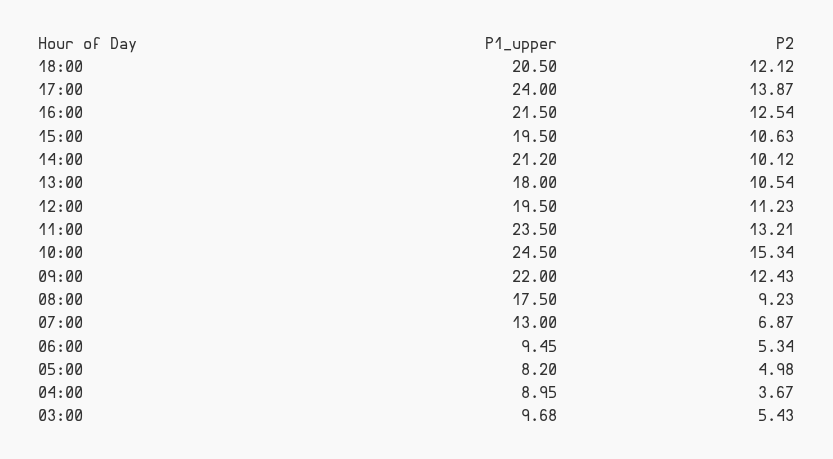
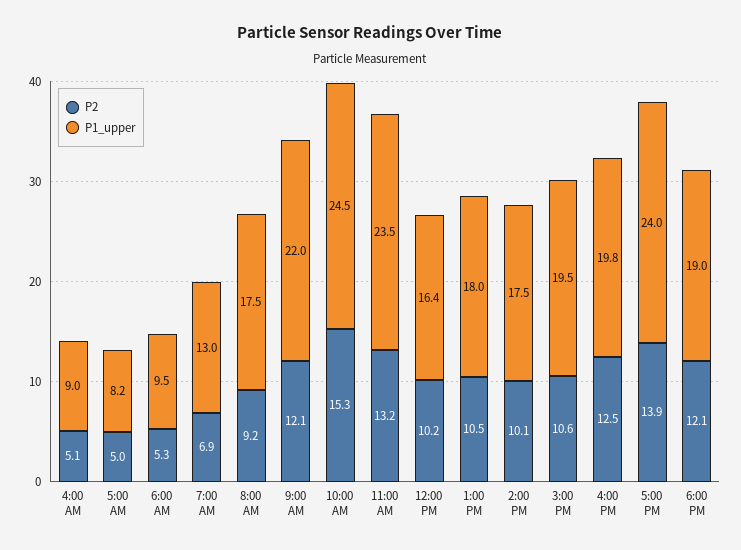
P1_upper, 18:00: 20.5 -> 19
P1_upper, 16:00: 21.5 -> 19.8
P1_upper, 14:00: 21.2 -> 17.5
P1_upper, 12:00: 19.5 -> 16.4
P2, 12:00: 11.23 -> 10.2
P2, 09:00: 12.43 -> 12.1
P2, 04:00: 3.67 -> 5.1
P1_upper, 03:00: 9.68 -> none
P2, 03:00: 5.43 -> none

